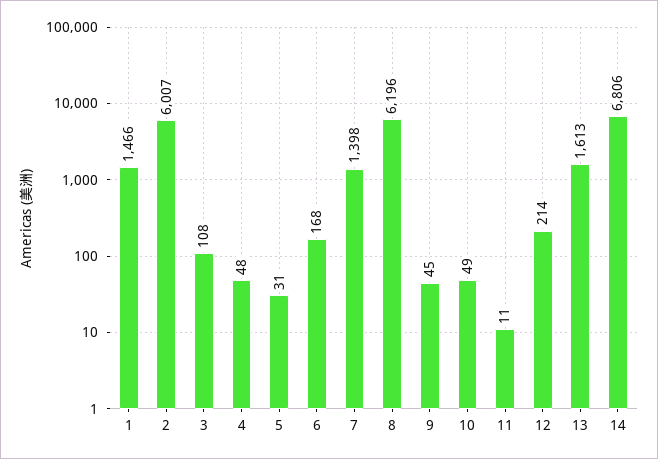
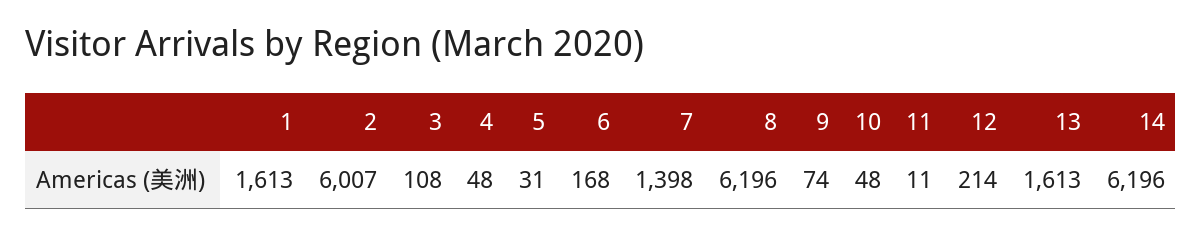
1: 1466 -> 1613
9: 45 -> 74
10: 49 -> 48
14: 6806 -> 6196

